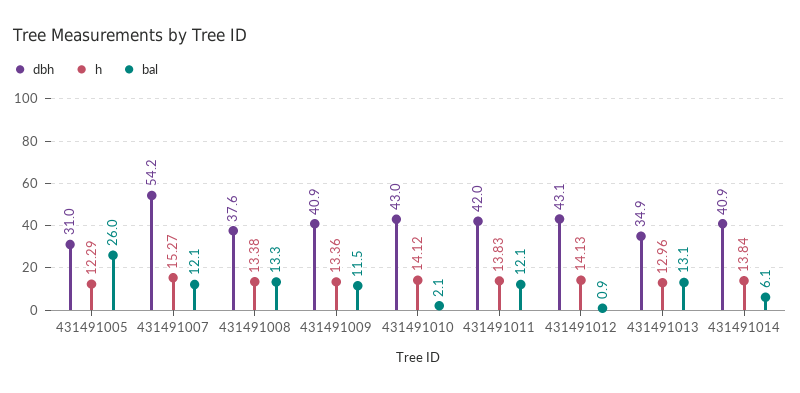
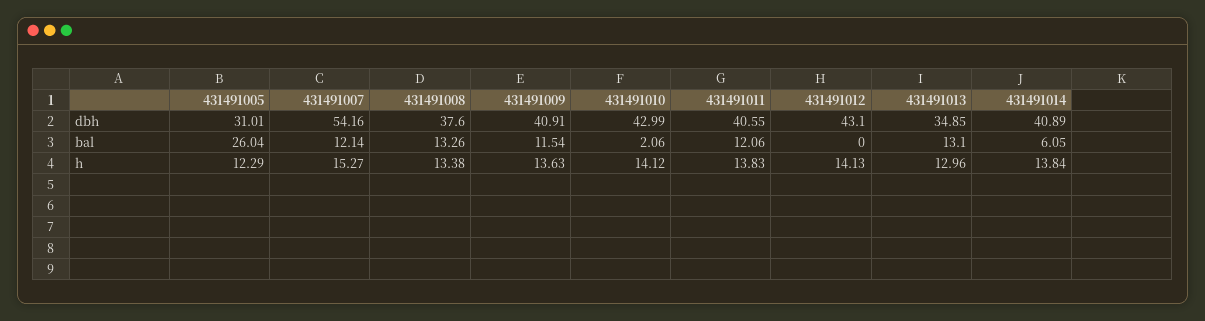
h, 431491009: 13.36 -> 13.63
dbh, 431491011: 42 -> 40.55
bal, 431491012: 0.9 -> 0

